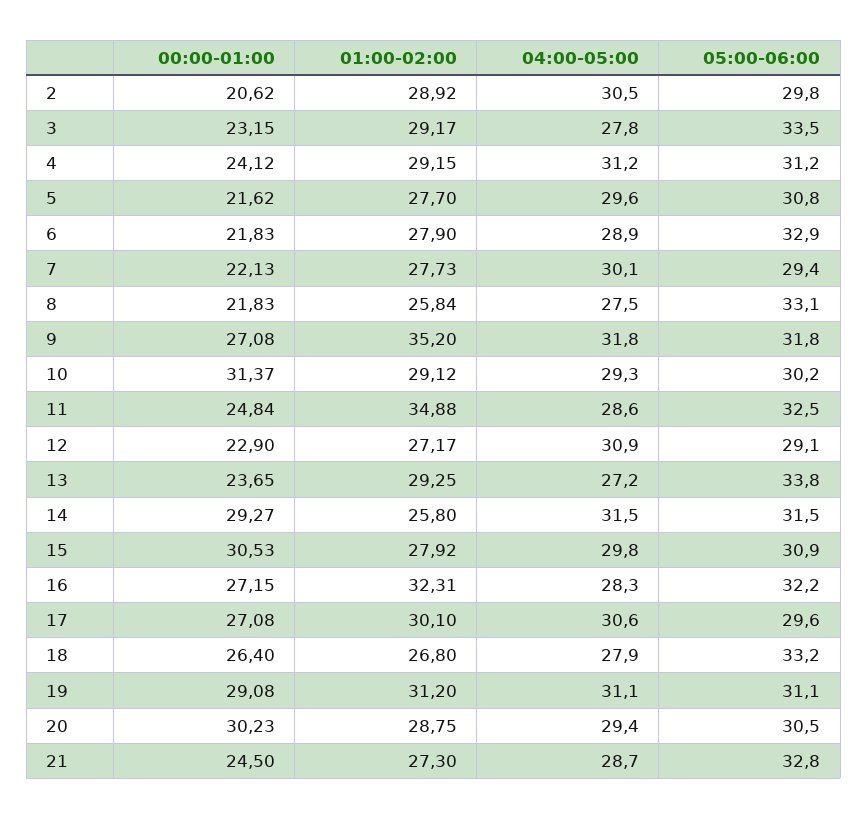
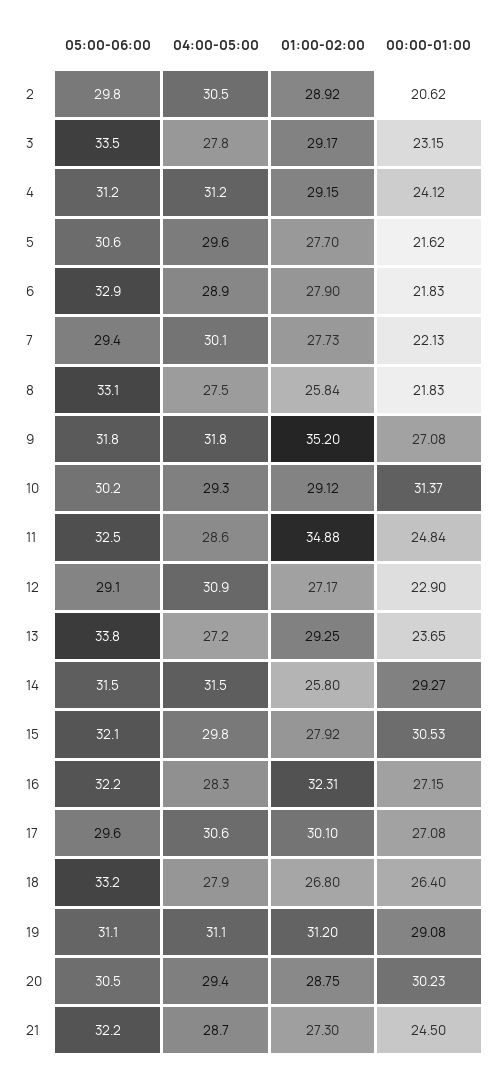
05:00-06:00, 5: 30.8 -> 30.6
05:00-06:00, 15: 30.9 -> 32.1
05:00-06:00, 21: 32.8 -> 32.2

